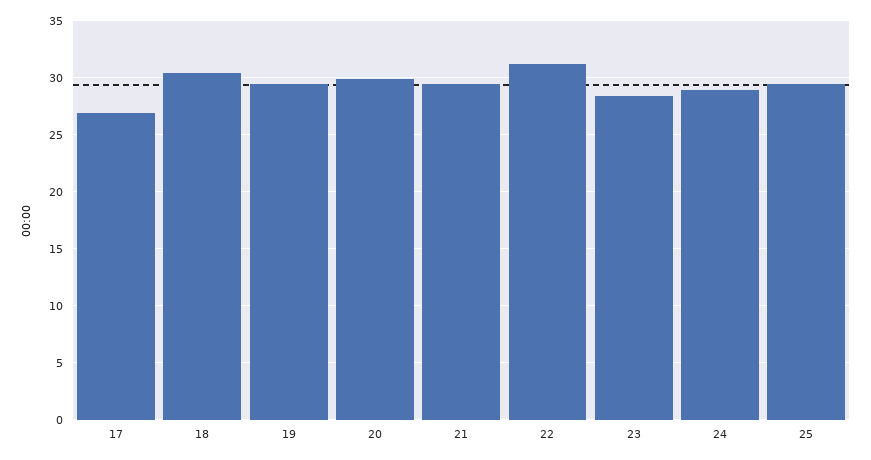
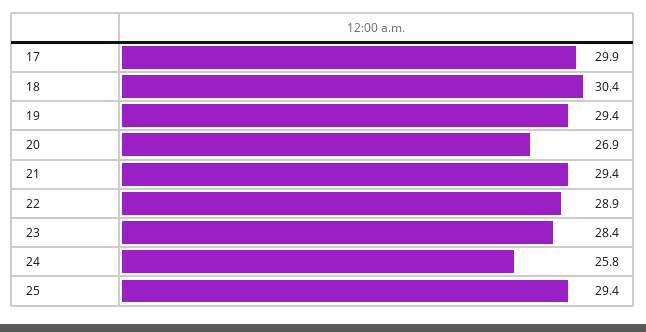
17: 27 -> 29.9
20: 30 -> 26.9
22: 31 -> 28.9
24: 29 -> 25.8

